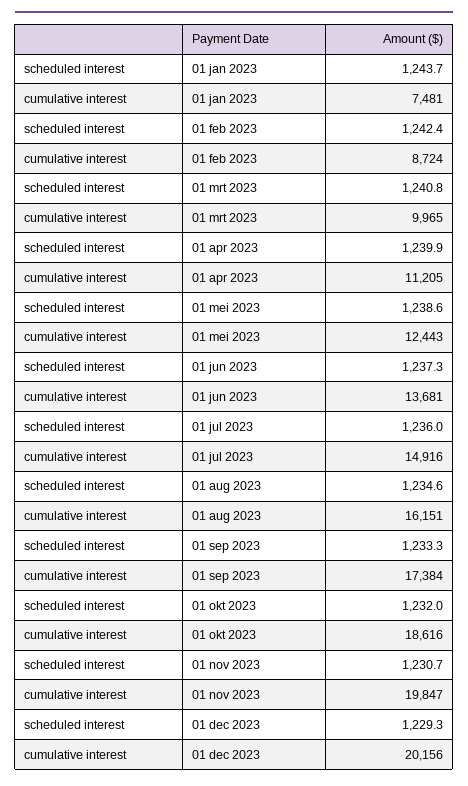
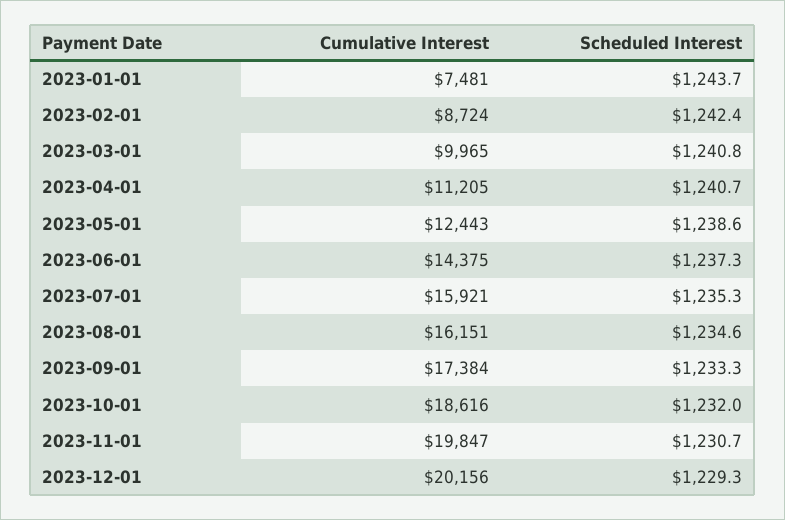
scheduled interest, 01 apr 2023: 1239.9 -> 1240.7
cumulative interest, 01 jun 2023: 13681 -> 14375
scheduled interest, 01 jul 2023: 1236 -> 1235.3
cumulative interest, 01 jul 2023: 14916 -> 15921

